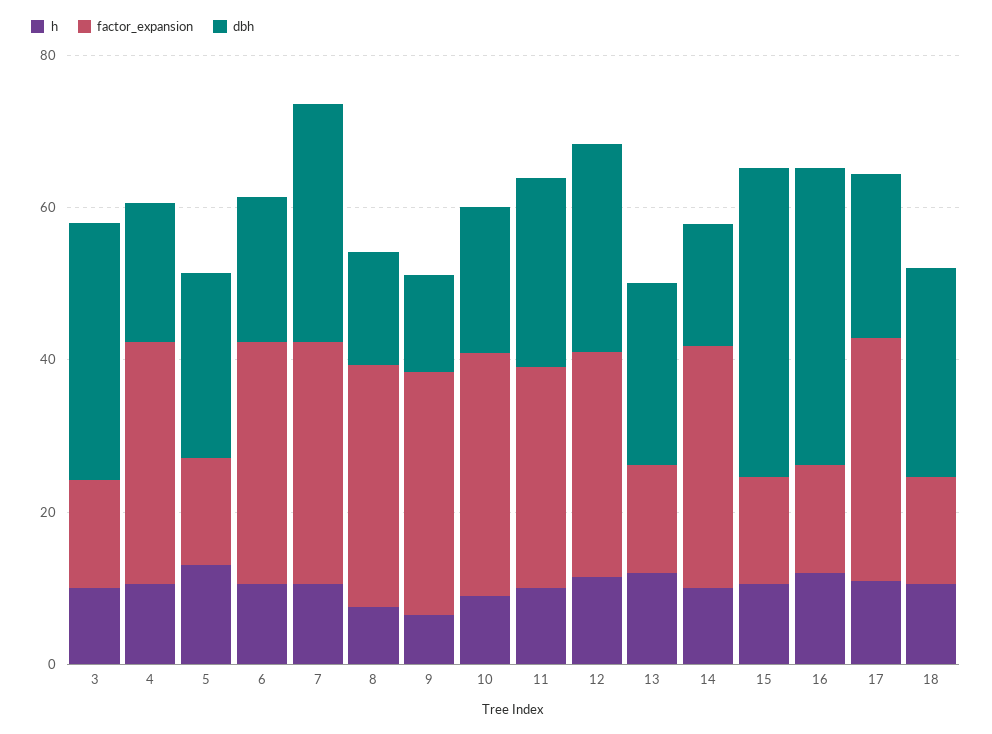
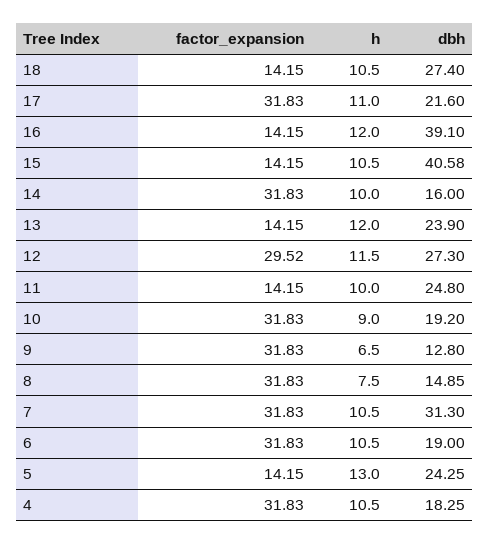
h, 3: 10 -> none
factor_expansion, 3: 15 -> none
dbh, 3: 35 -> none
factor_expansion, 11: 30 -> 14.15

